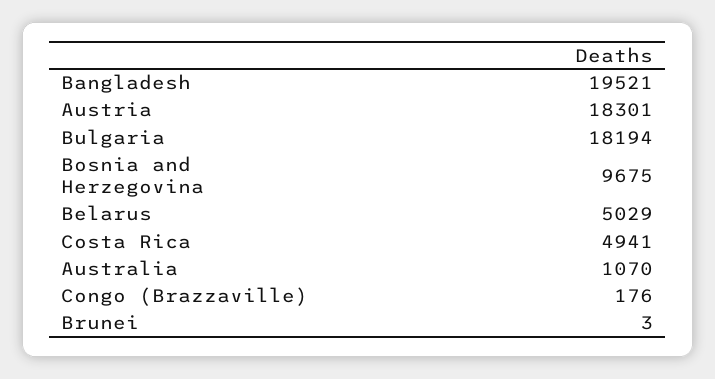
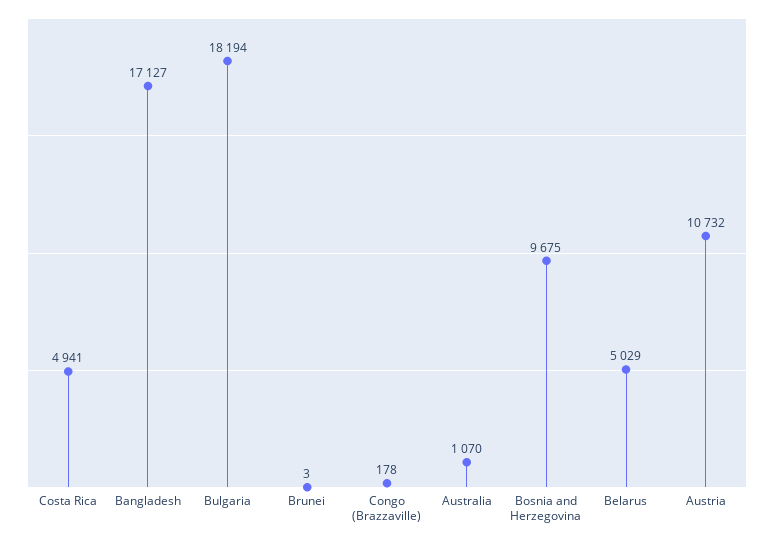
Bangladesh: 19521 -> 17127
Austria: 18301 -> 10732
Congo (Brazzaville): 176 -> 178

